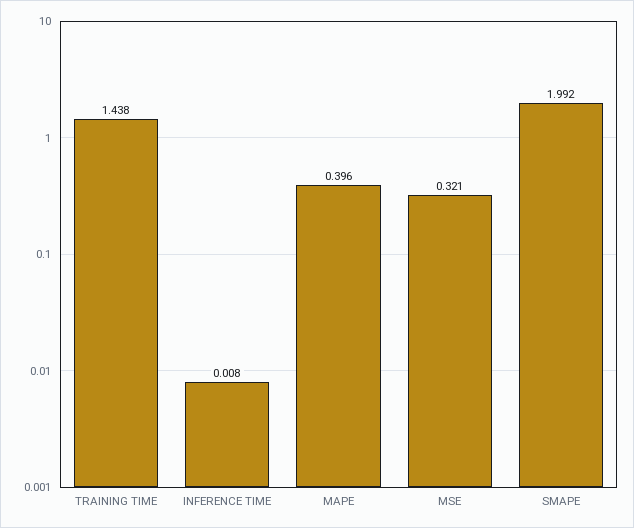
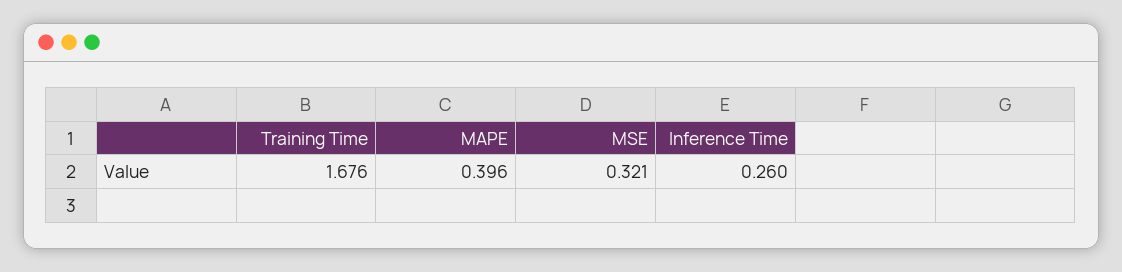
TRAINING TIME: 1.438 -> 1.676
INFERENCE TIME: 0.008 -> 0.26
SMAPE: 1.992 -> none

